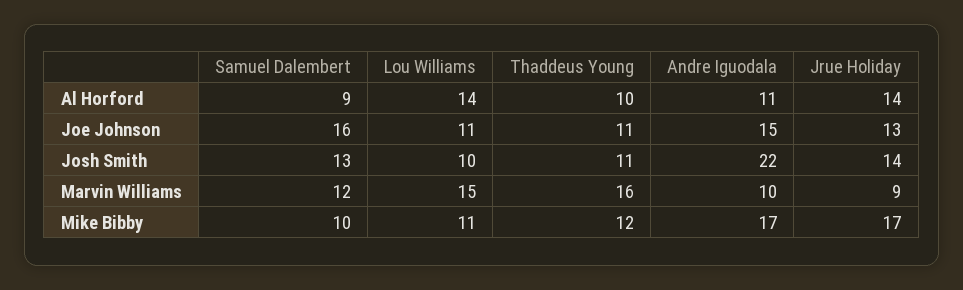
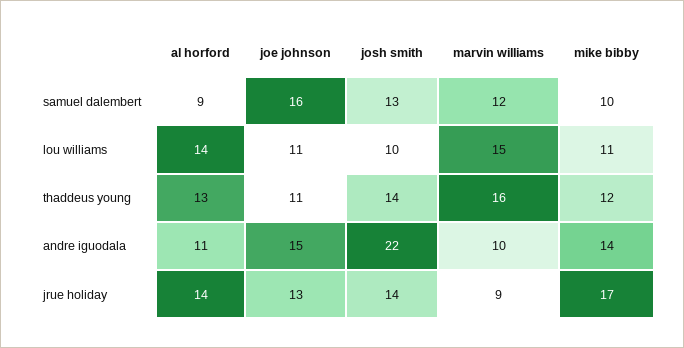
Thaddeus Young, Al Horford: 10 -> 13
Thaddeus Young, Josh Smith: 11 -> 14
Andre Iguodala, Mike Bibby: 17 -> 14

